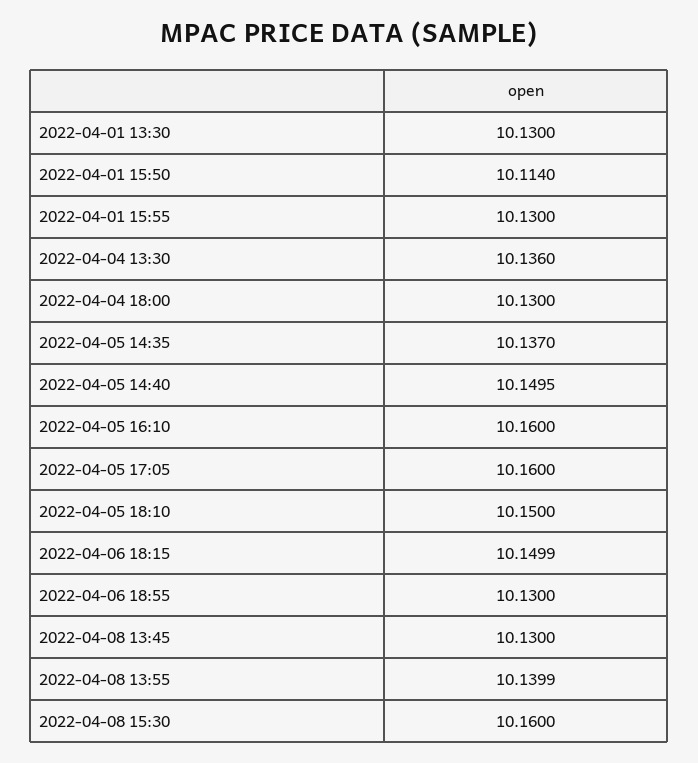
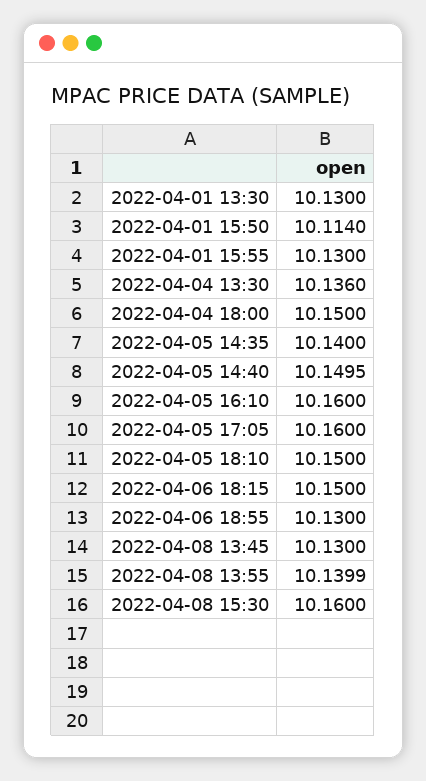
2022-04-04 18:00: 10.13 -> 10.15
2022-04-05 14:35: 10.137 -> 10.14
2022-04-06 18:15: 10.1499 -> 10.15

